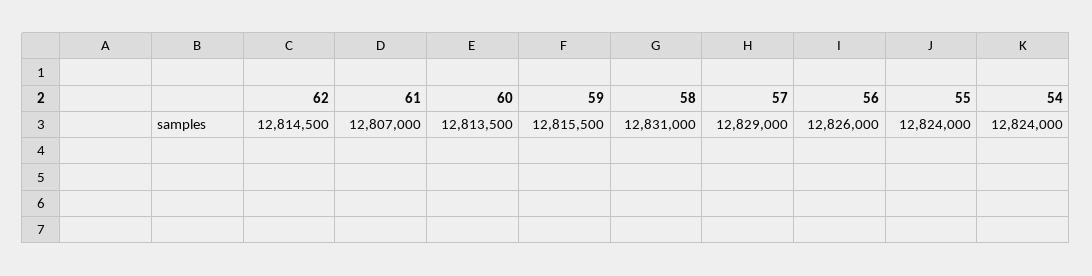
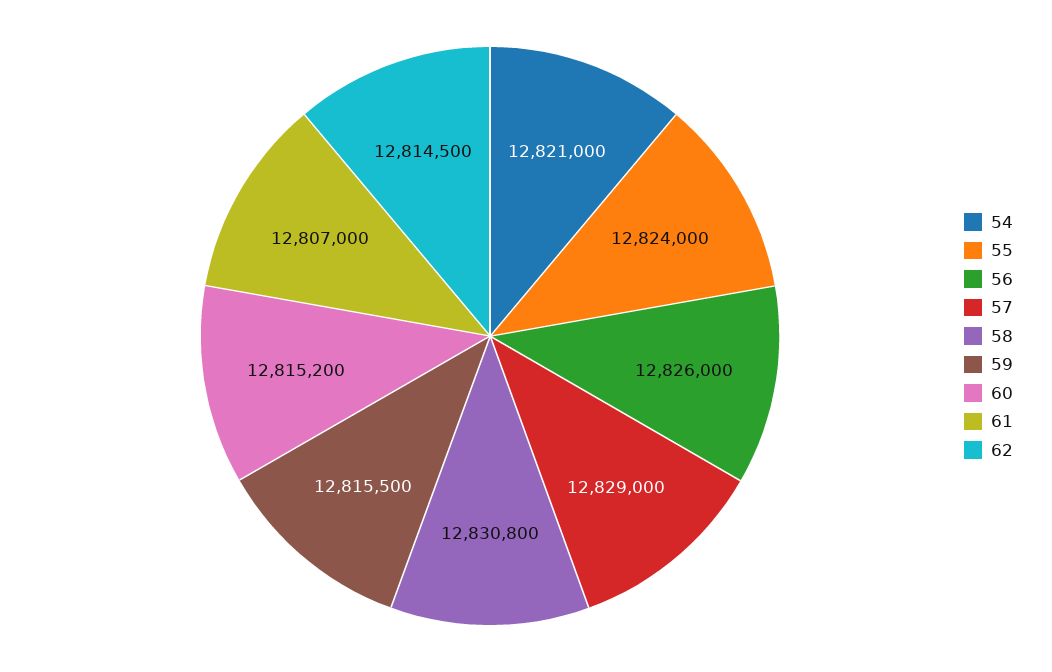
60: 12813500 -> 12815200
58: 12831000 -> 12830800
54: 12824000 -> 12821000

